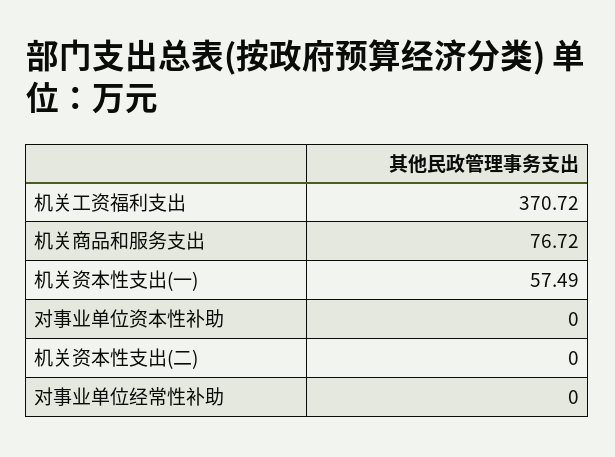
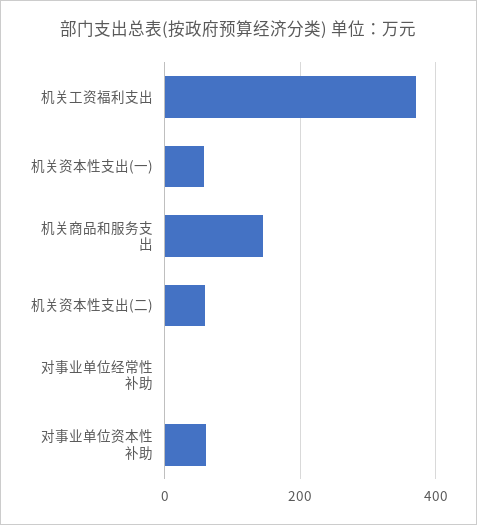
机关商品和服务支出: 76.72 -> 140
对事业单位资本性补助: 0 -> 60
机关资本性支出(二): 0 -> 60

